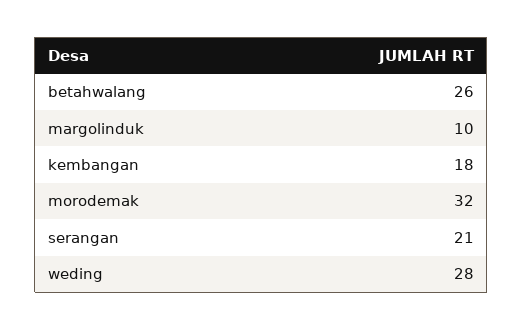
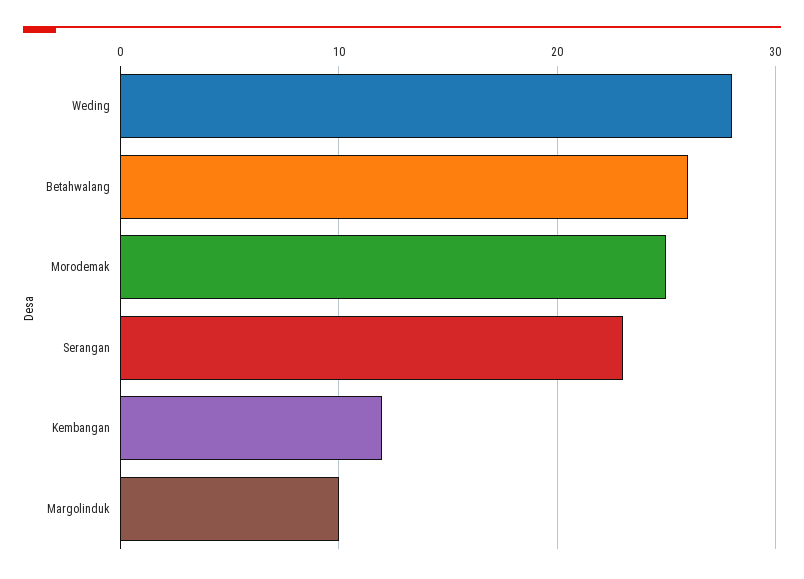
kembangan: 18 -> 12
morodemak: 32 -> 25
serangan: 21 -> 23

